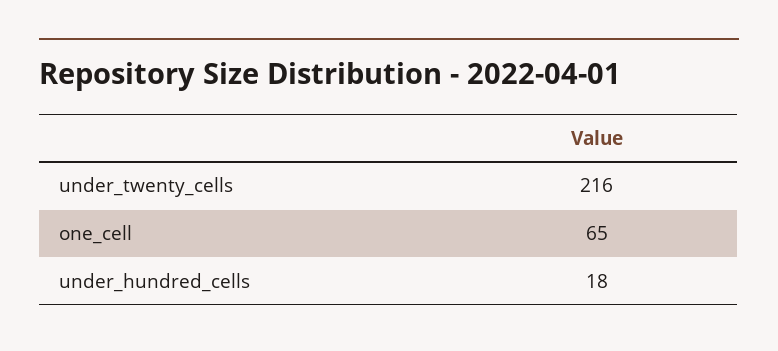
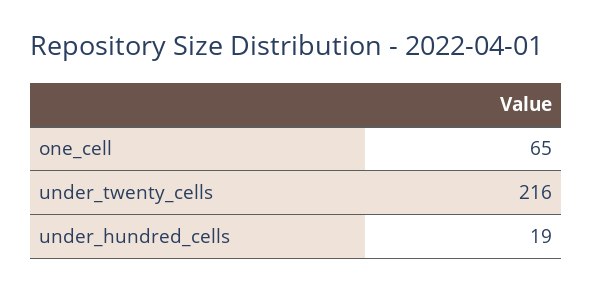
under_hundred_cells: 18 -> 19

